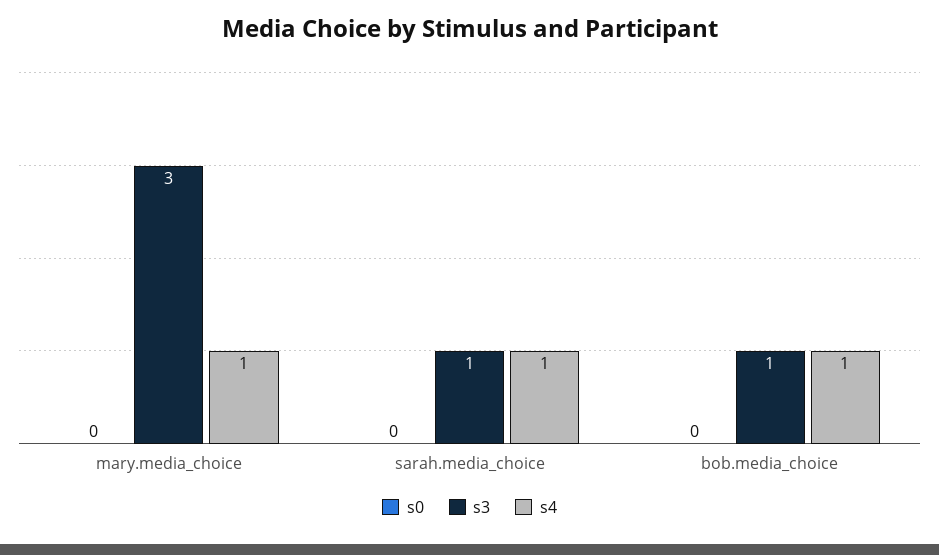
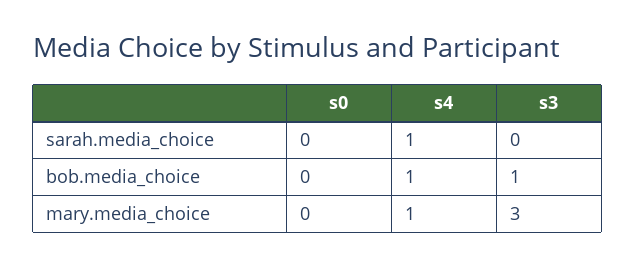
s3, sarah.media_choice: 1 -> 0

